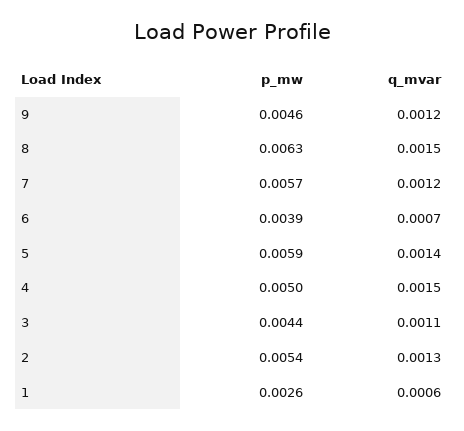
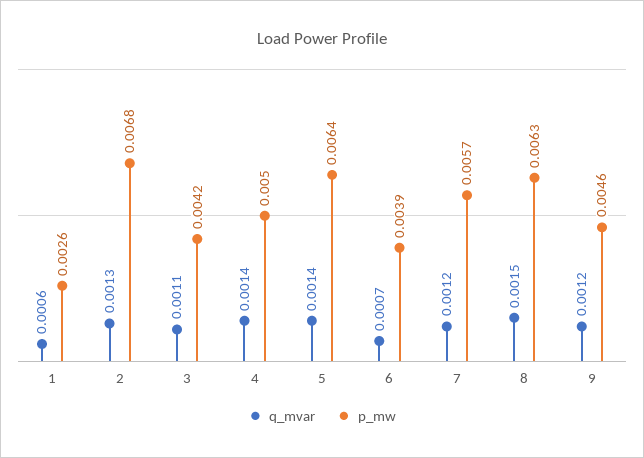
p_mw, 5: 0.0059 -> 0.0064
q_mvar, 4: 0.0015 -> 0.0014
p_mw, 3: 0.0044 -> 0.0042
p_mw, 2: 0.0054 -> 0.0068

